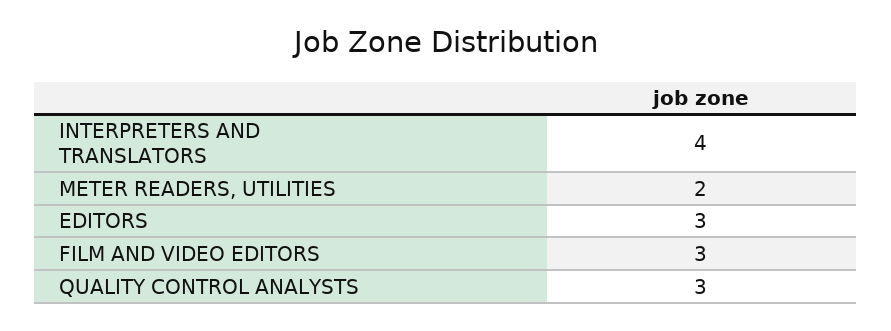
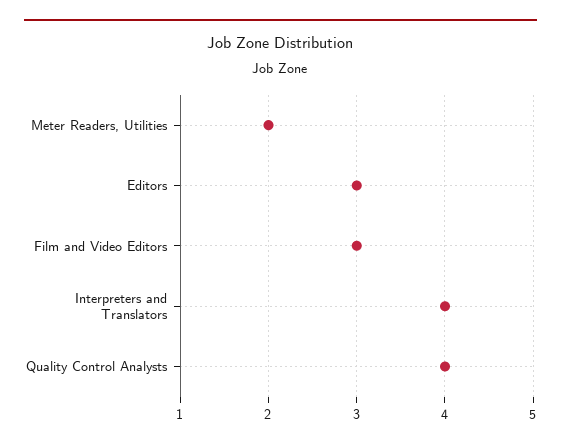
QUALITY CONTROL ANALYSTS: 3 -> 4

